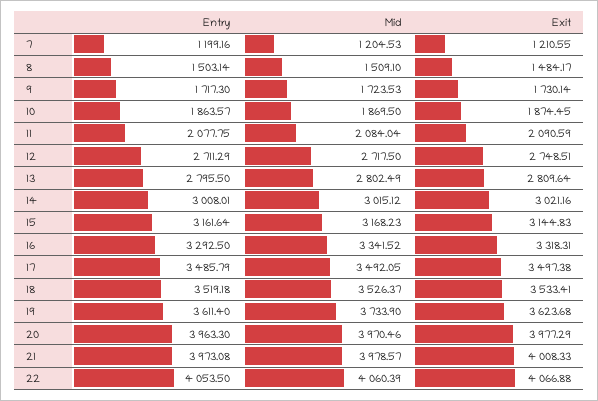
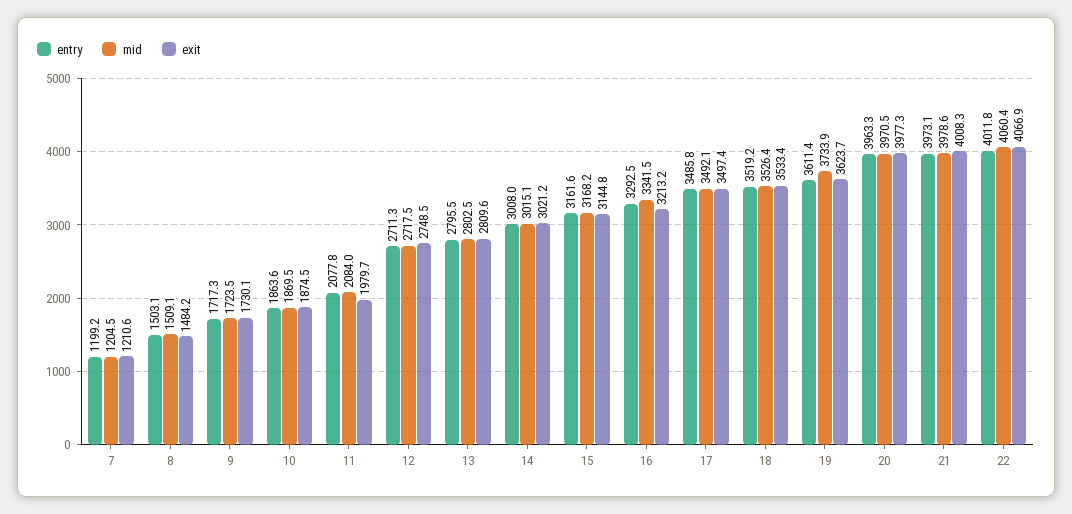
Exit, 11: 2090.59 -> 1979.7
Exit, 16: 3318.31 -> 3213.2
Entry, 22: 4053.5 -> 4011.8

